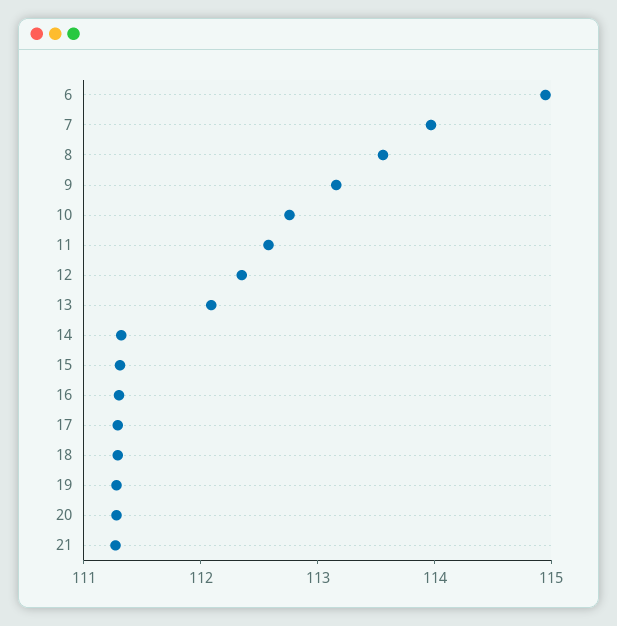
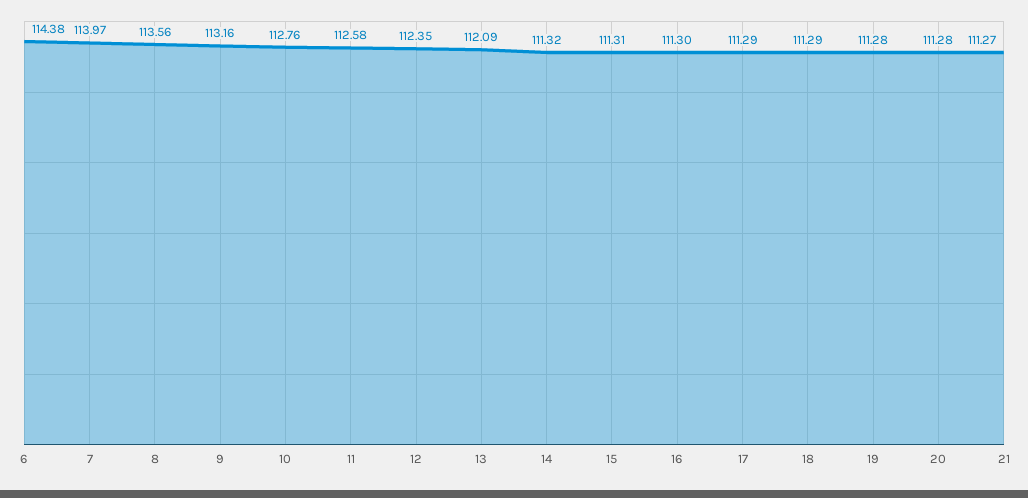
6: 115 -> 114.38

